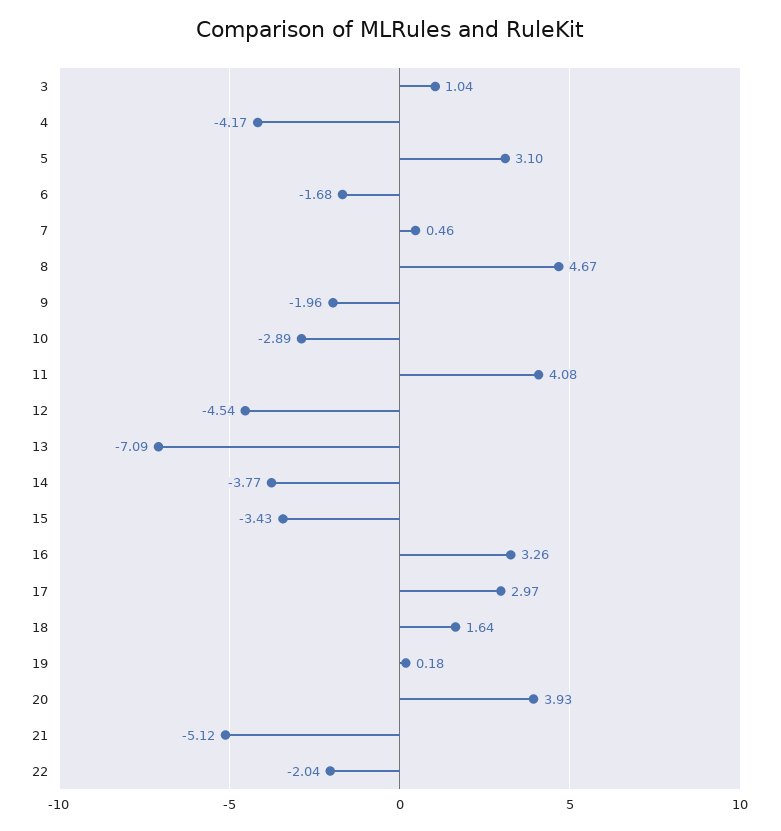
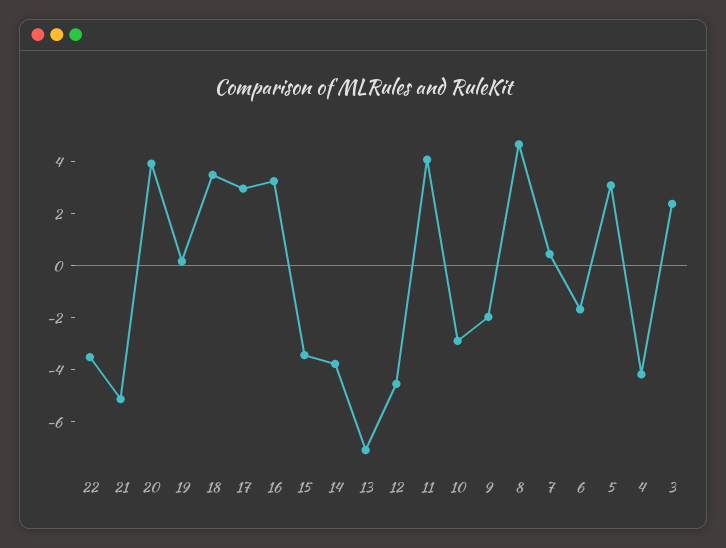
3: 1.04 -> 2.5
18: 1.64 -> 3.5
22: -2.04 -> -3.5

